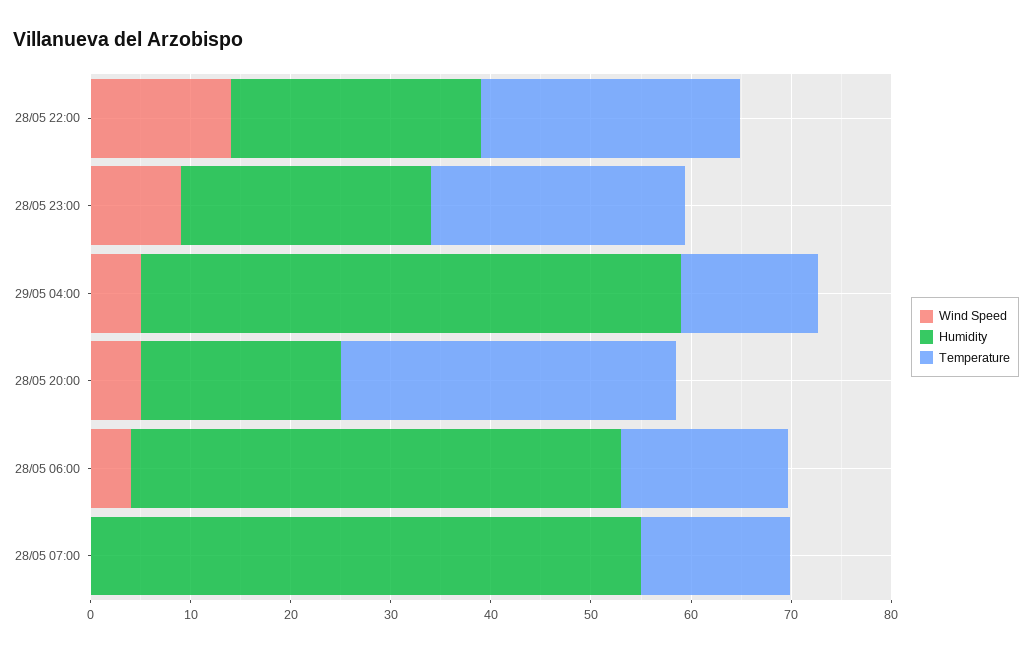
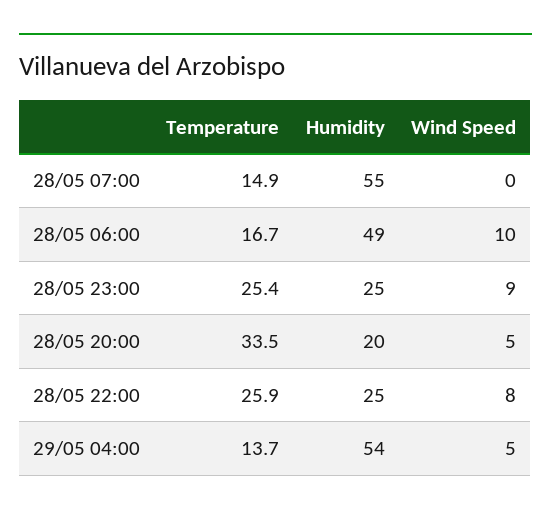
Wind Speed, 28/05 22:00: 14 -> 8
Wind Speed, 28/05 06:00: 4 -> 10

